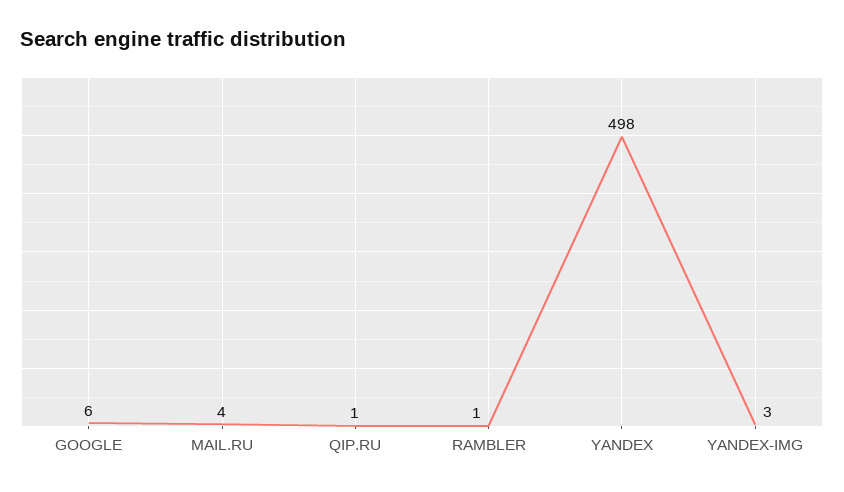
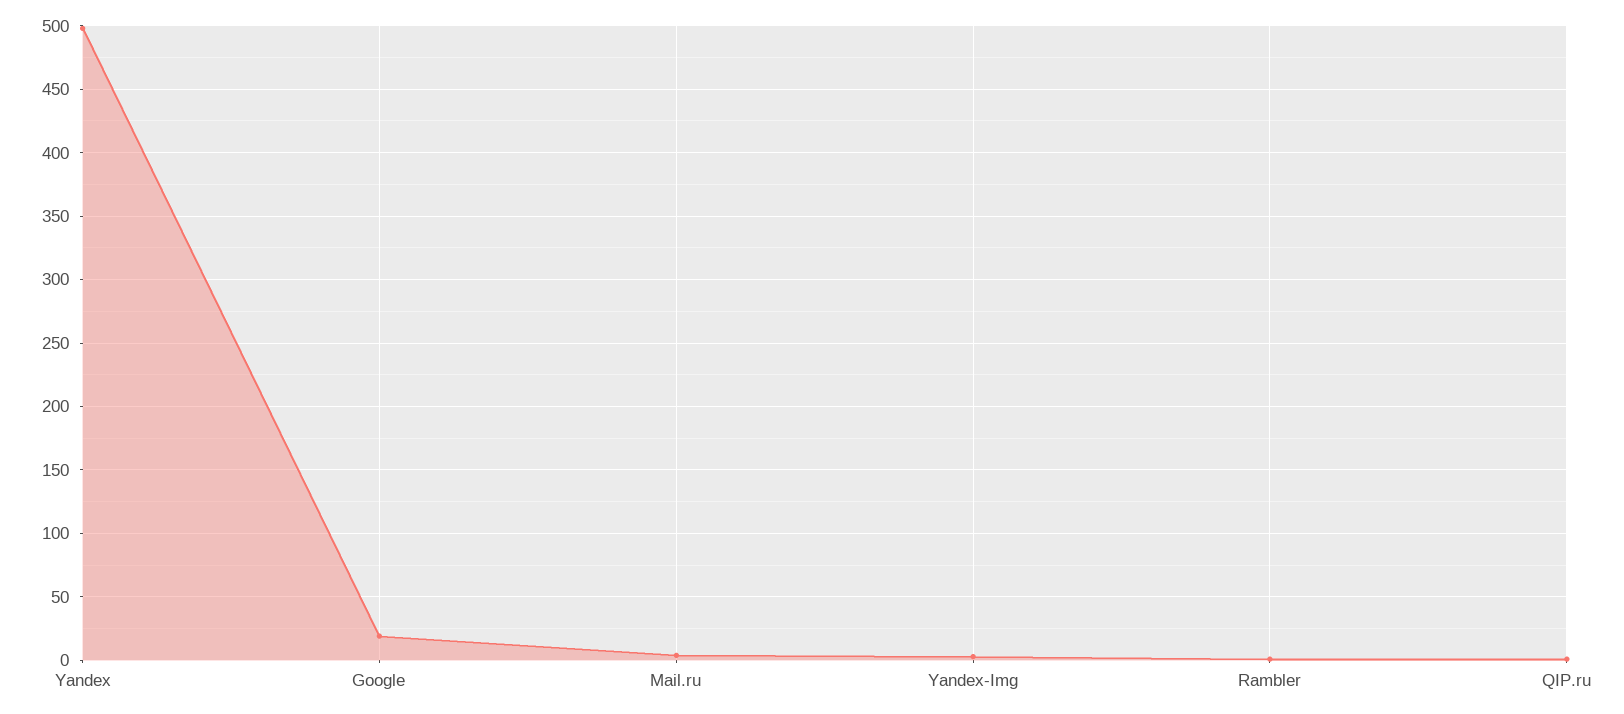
GOOGLE: 6 -> 20

